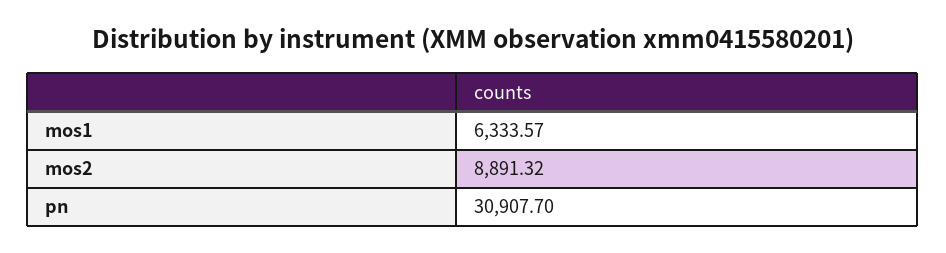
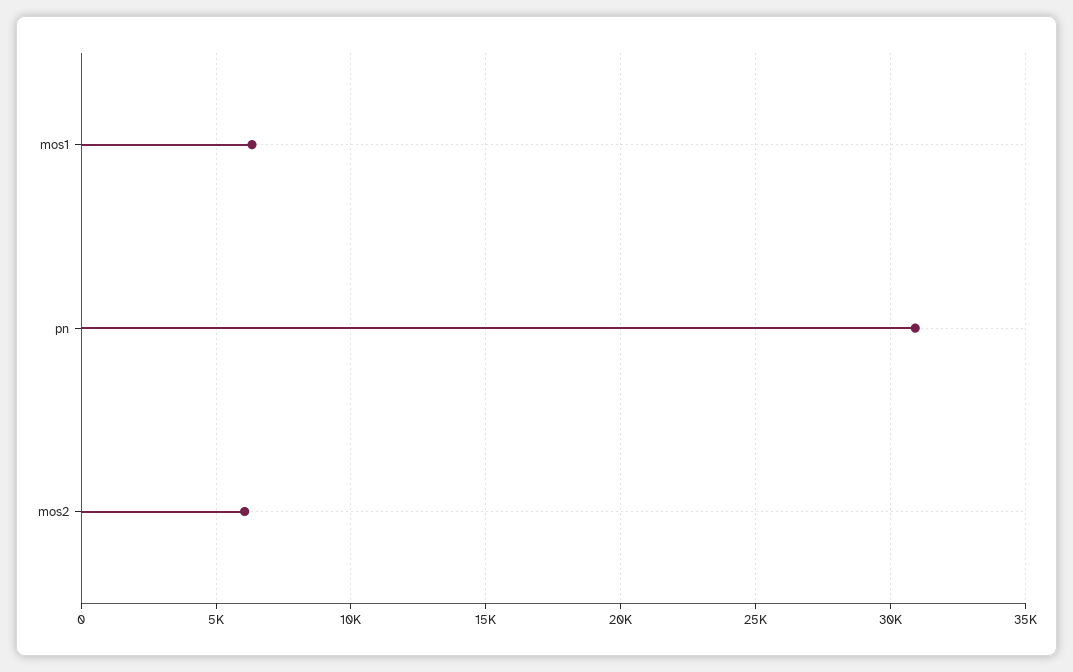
mos2: 8891.32 -> 6000

